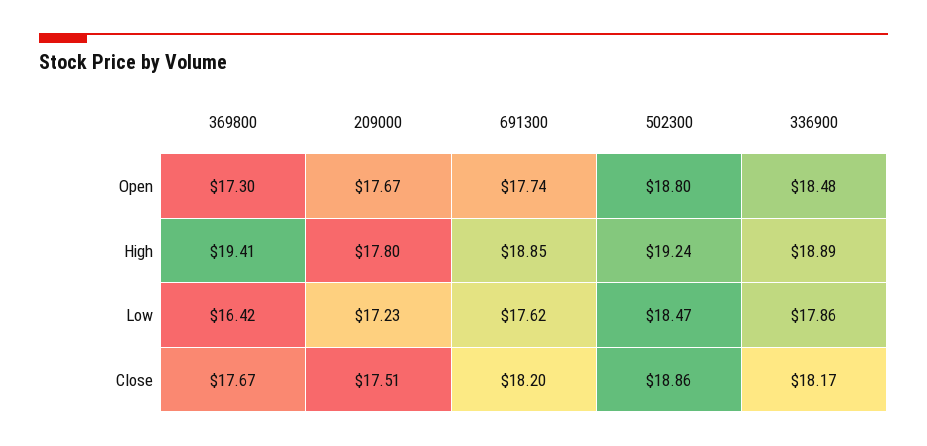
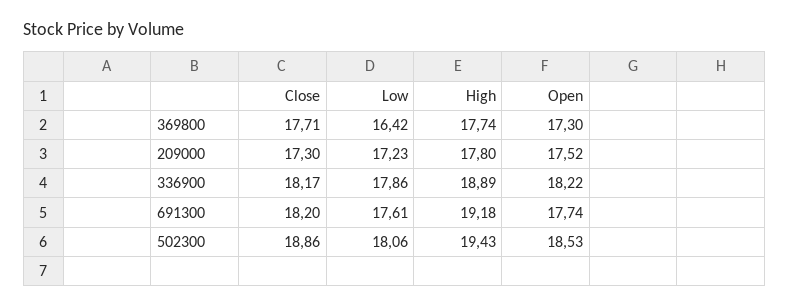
209000, Open: 17.67 -> 17.52
502300, Open: 18.8 -> 18.53
336900, Open: 18.48 -> 18.22
369800, High: 19.41 -> 17.74
691300, High: 18.85 -> 19.18
502300, High: 19.24 -> 19.43
691300, Low: 17.62 -> 17.61
502300, Low: 18.47 -> 18.06
369800, Close: 17.67 -> 17.71
209000, Close: 17.51 -> 17.3

